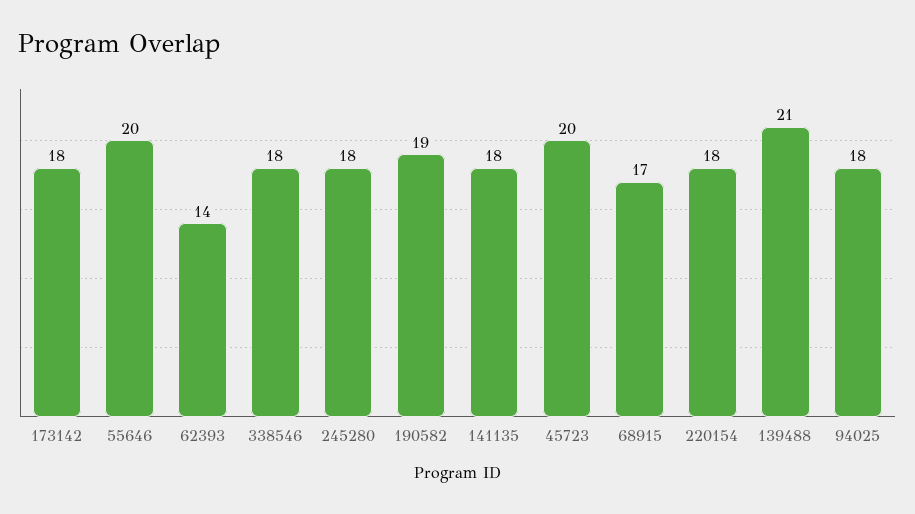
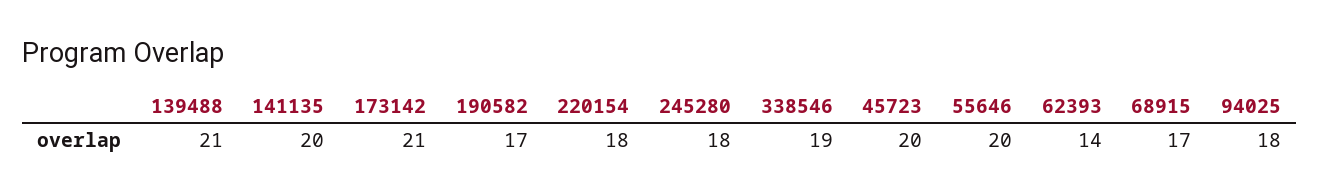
173142: 18 -> 21
338546: 18 -> 19
190582: 19 -> 17
141135: 18 -> 20

